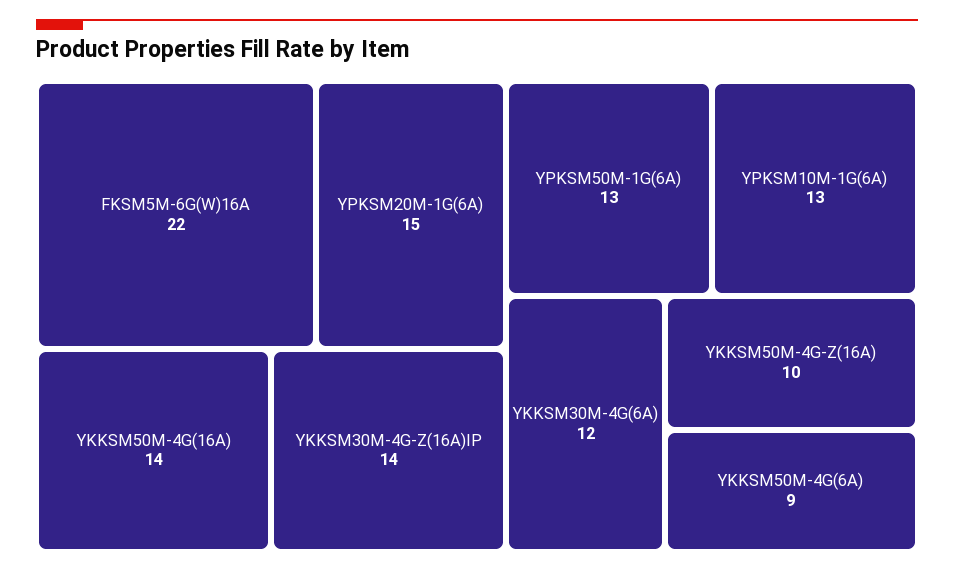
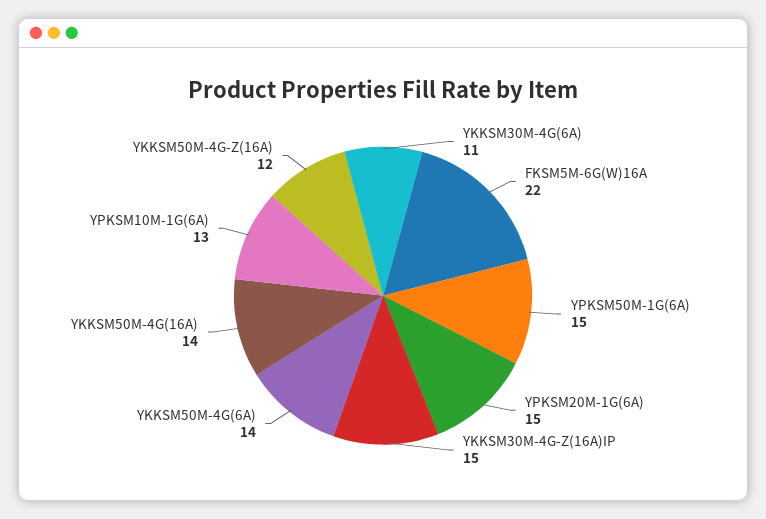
YKKSM30M-4G-Z(16A)IP: 14 -> 15
YPKSM50M-1G(6A): 13 -> 15
YKKSM30M-4G(6A): 12 -> 11
YKKSM50M-4G-Z(16A): 10 -> 12
YKKSM50M-4G(6A): 9 -> 14

